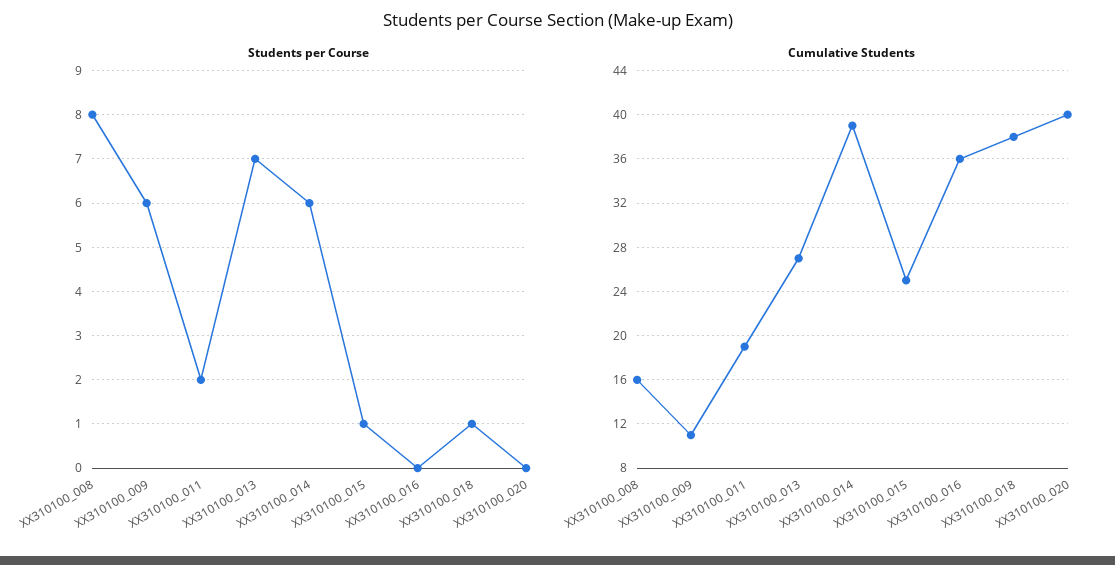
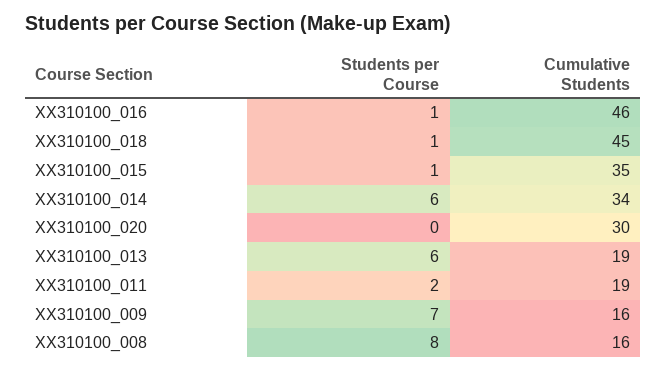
Students per Course, XX310100_009: 6 -> 7
Students per Course, XX310100_013: 7 -> 6
Students per Course, XX310100_016: 0 -> 1
Cumulative Students, XX310100_009: 11 -> 16
Cumulative Students, XX310100_013: 27 -> 19
Cumulative Students, XX310100_014: 39 -> 34
Cumulative Students, XX310100_015: 25 -> 35
Cumulative Students, XX310100_016: 36 -> 46
Cumulative Students, XX310100_018: 38 -> 45
Cumulative Students, XX310100_020: 40 -> 30

